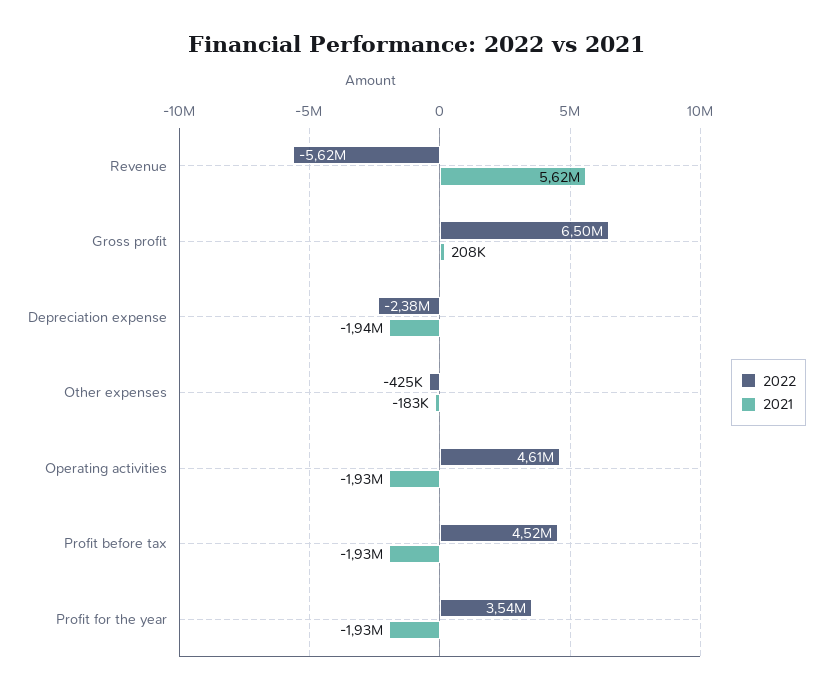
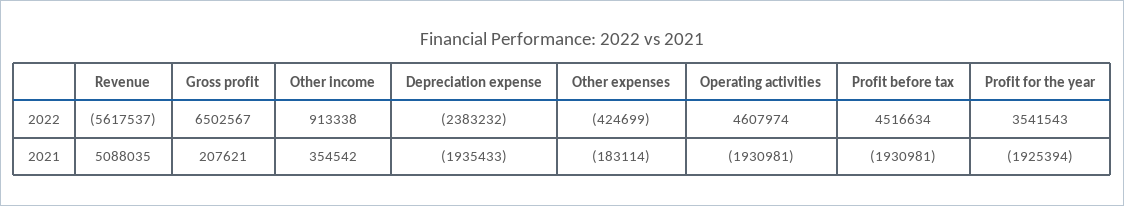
2021, Revenue: 5620000 -> 5088035
2022, Other income: none -> 913338
2021, Other income: none -> 354542

